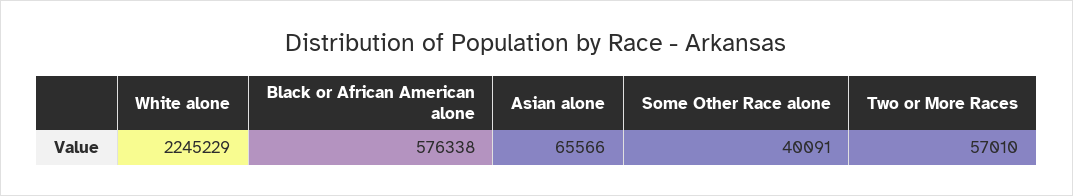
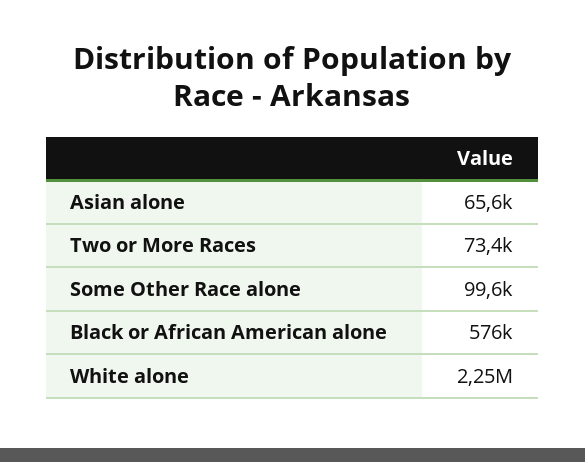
Some Other Race alone: 40091 -> 99600
Two or More Races: 57010 -> 73400

